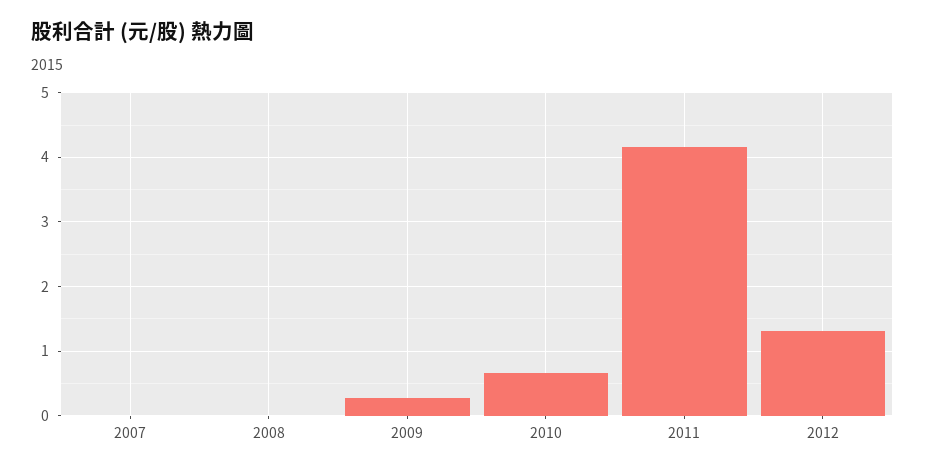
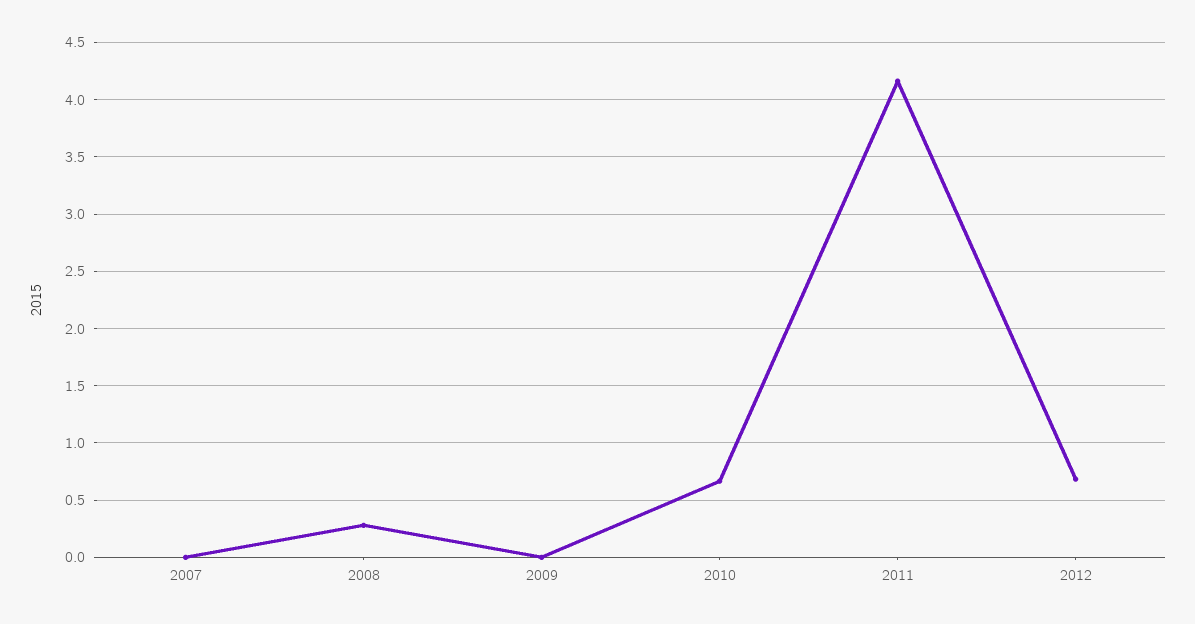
2008: 0 -> 0.3
2009: 0.3 -> 0
2012: 1.3 -> 0.7

